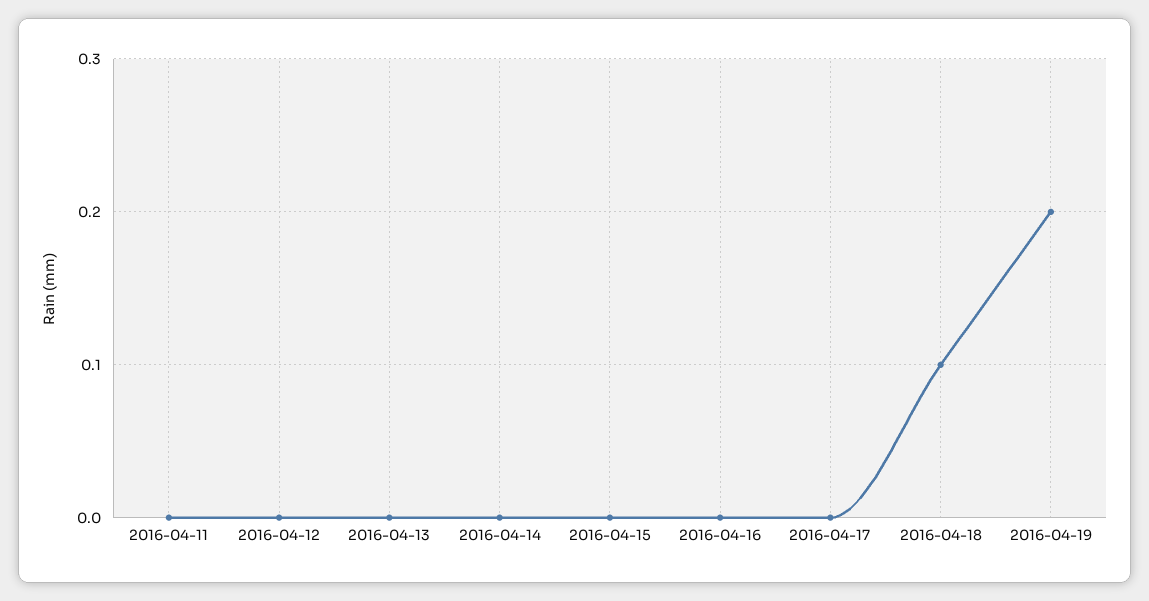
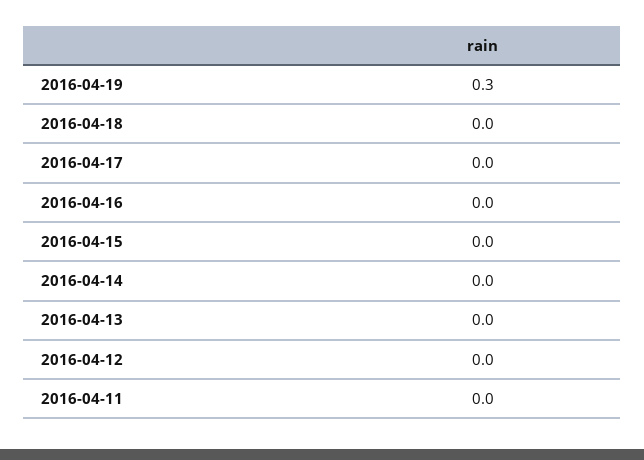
2016-04-18: 0.1 -> 0
2016-04-19: 0.2 -> 0.3

